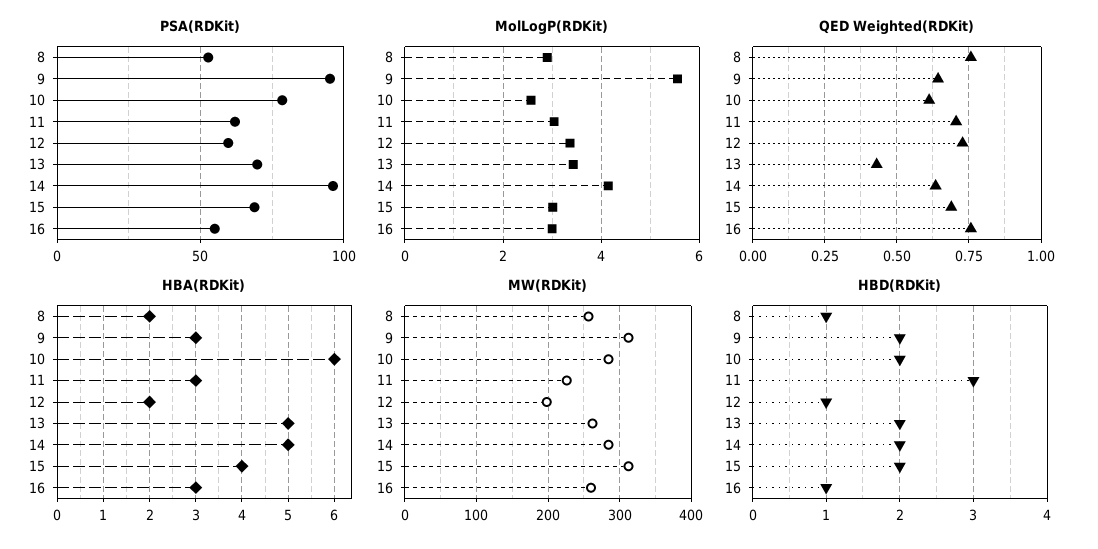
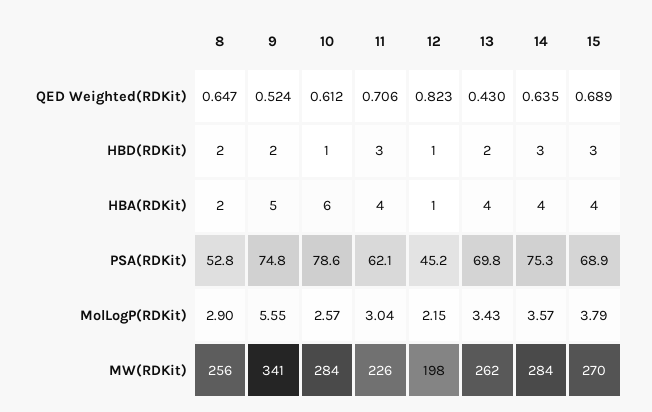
PSA(RDKit), 9: 95 -> 74.8
PSA(RDKit), 12: 60 -> 45.2
PSA(RDKit), 14: 95 -> 75.3
PSA(RDKit), 16: 55 -> none
MolLogP(RDKit), 12: 3.4 -> 2.15
MolLogP(RDKit), 14: 4.2 -> 3.57
MolLogP(RDKit), 15: 3 -> 3.79
MolLogP(RDKit), 16: 3 -> none
QED Weighted(RDKit), 8: 0.75 -> 0.647
QED Weighted(RDKit), 9: 0.65 -> 0.524
QED Weighted(RDKit), 12: 0.725 -> 0.823
QED Weighted(RDKit), 16: 0.75 -> none
HBA(RDKit), 9: 3 -> 5
HBA(RDKit), 11: 3 -> 4
HBA(RDKit), 12: 2 -> 1
HBA(RDKit), 13: 5 -> 4
HBA(RDKit), 14: 5 -> 4
HBA(RDKit), 16: 3 -> none
MW(RDKit), 9: 310 -> 341
MW(RDKit), 15: 310 -> 270
MW(RDKit), 16: 260 -> none
HBD(RDKit), 8: 1 -> 2
HBD(RDKit), 10: 2 -> 1
HBD(RDKit), 14: 2 -> 3
HBD(RDKit), 15: 2 -> 3
HBD(RDKit), 16: 1 -> none

